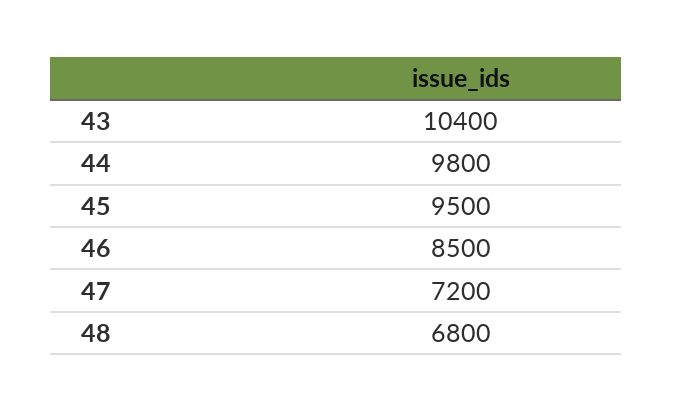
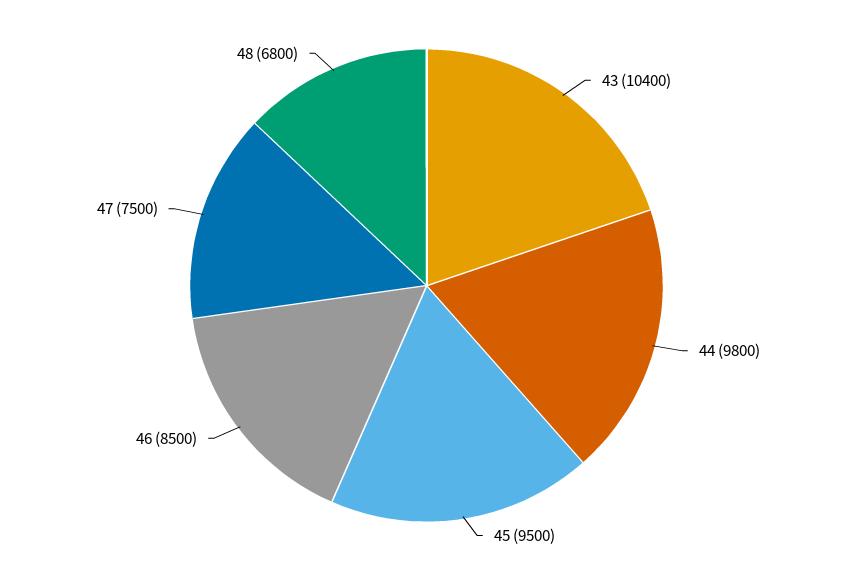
47: 7200 -> 7500

